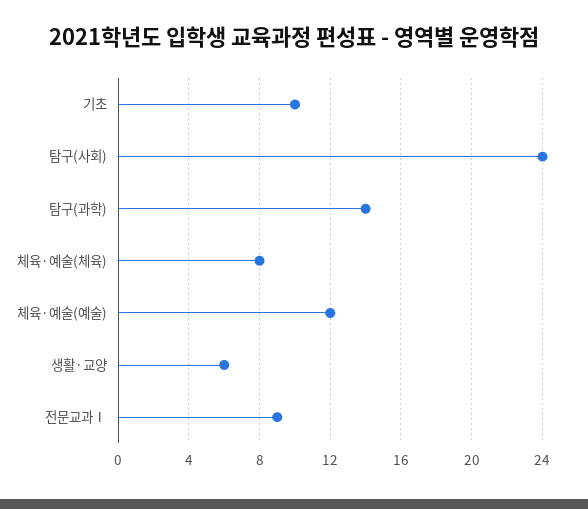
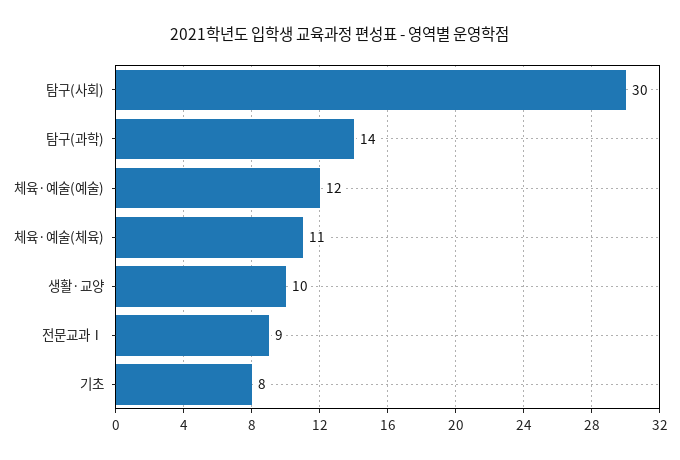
기초: 10 -> 8
탐구(사회): 24 -> 30
체육·예술(체육): 8 -> 11
생활·교양: 6 -> 10

